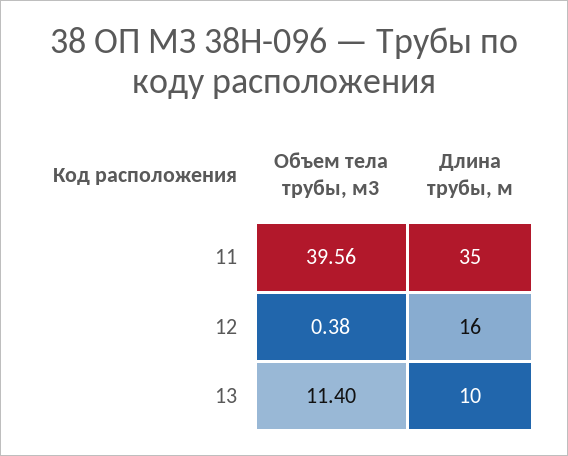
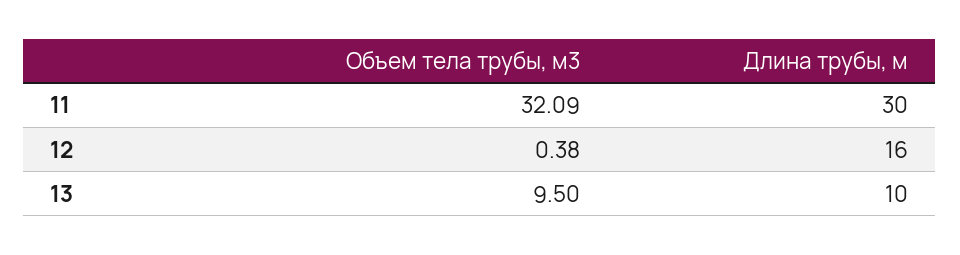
Объем тела трубы, м3, 11: 39.56 -> 32.09
Длина трубы, м, 11: 35 -> 30
Объем тела трубы, м3, 13: 11.4 -> 9.5

